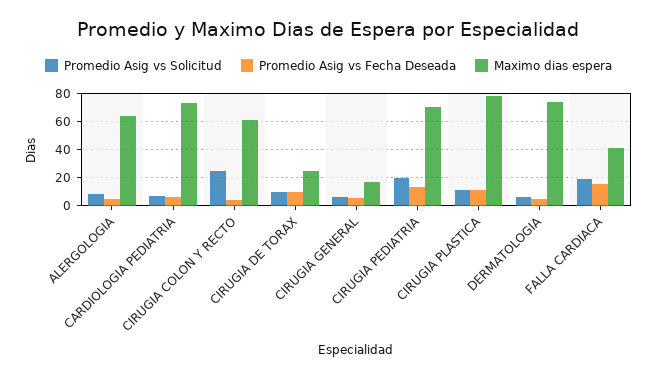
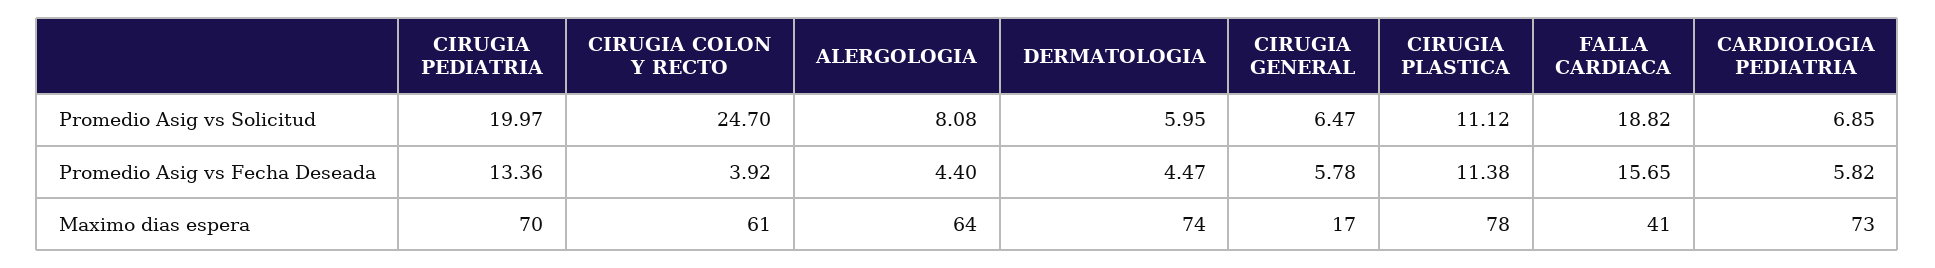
Promedio Asig vs Solicitud, CIRUGIA DE TORAX: 10 -> none
Promedio Asig vs Fecha Deseada, CIRUGIA DE TORAX: 10 -> none
Maximo dias espera, CIRUGIA DE TORAX: 25 -> none

